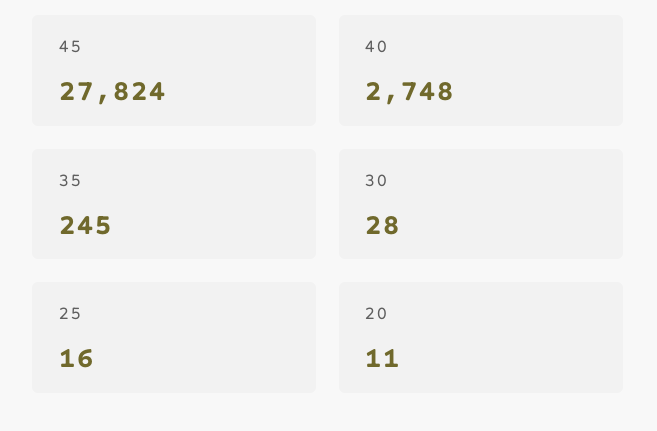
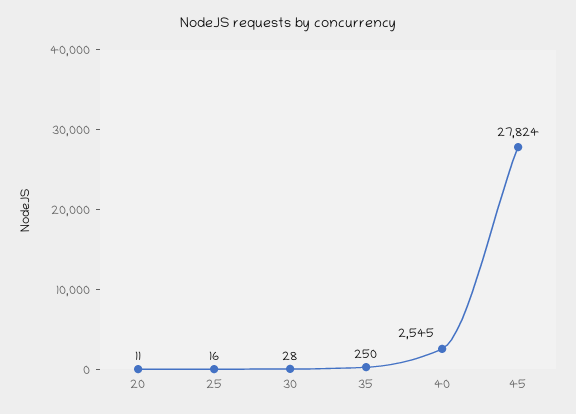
40: 2748 -> 2545
35: 245 -> 250

